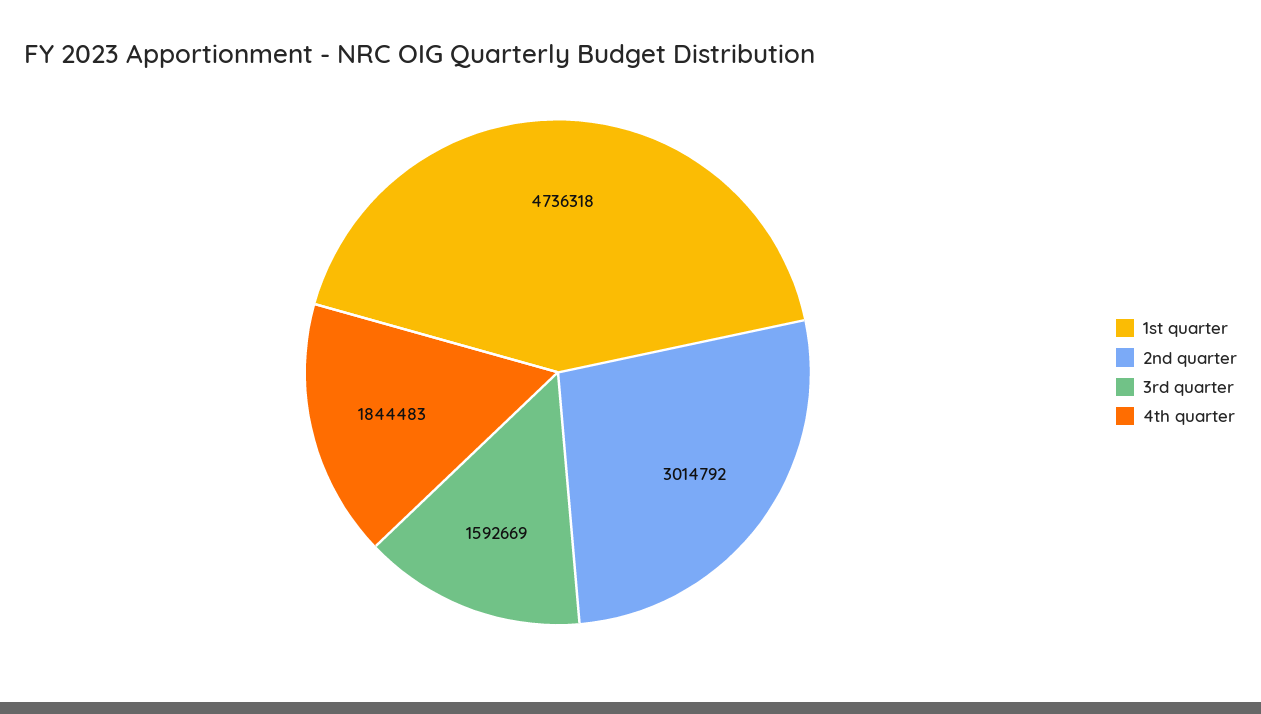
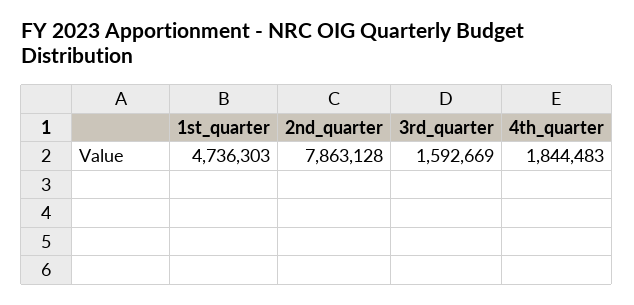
1st quarter: 4736318 -> 4736303
2nd quarter: 3014792 -> 7863128

